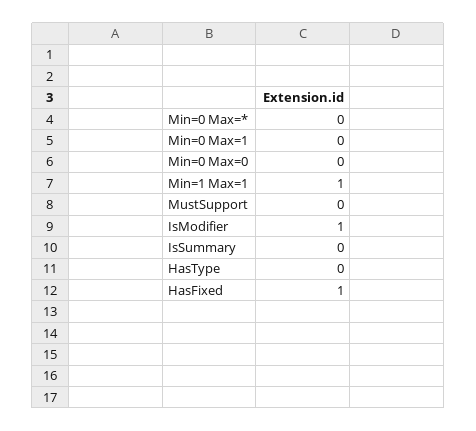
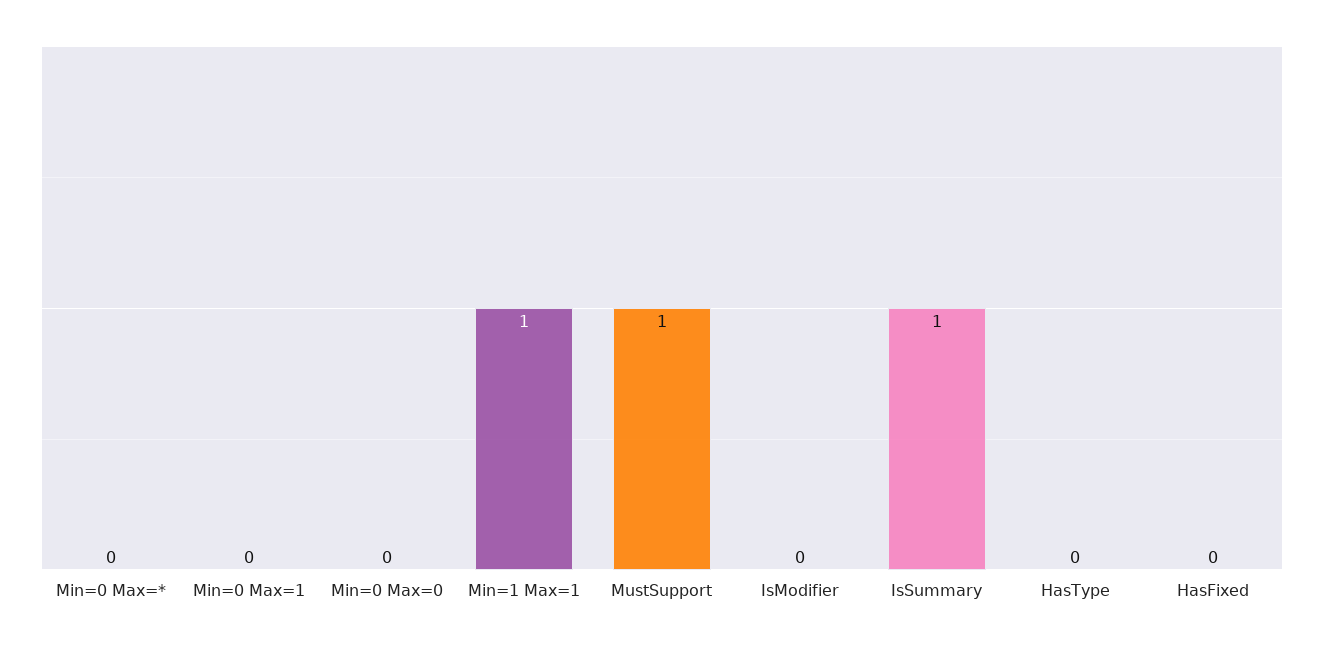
MustSupport: 0 -> 1
IsModifier: 1 -> 0
IsSummary: 0 -> 1
HasFixed: 1 -> 0

